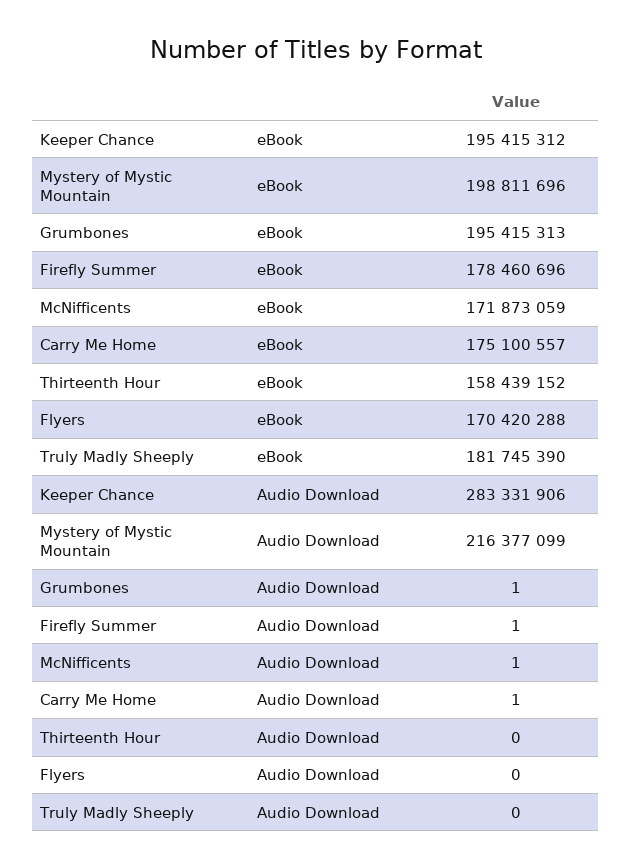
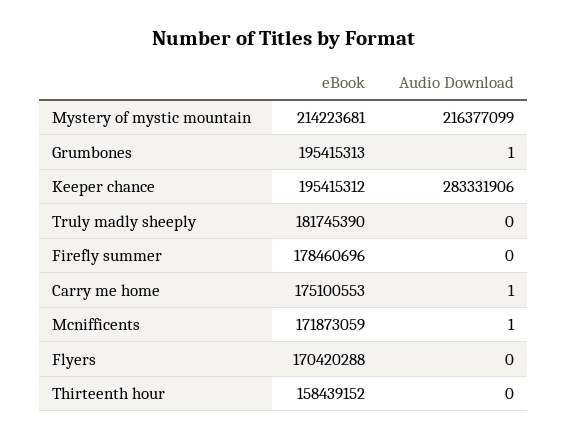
Mystery of Mystic Mountain, eBook: 198811696 -> 214223681
Carry Me Home, eBook: 175100557 -> 175100553
Firefly Summer, Audio Download: 1 -> 0

